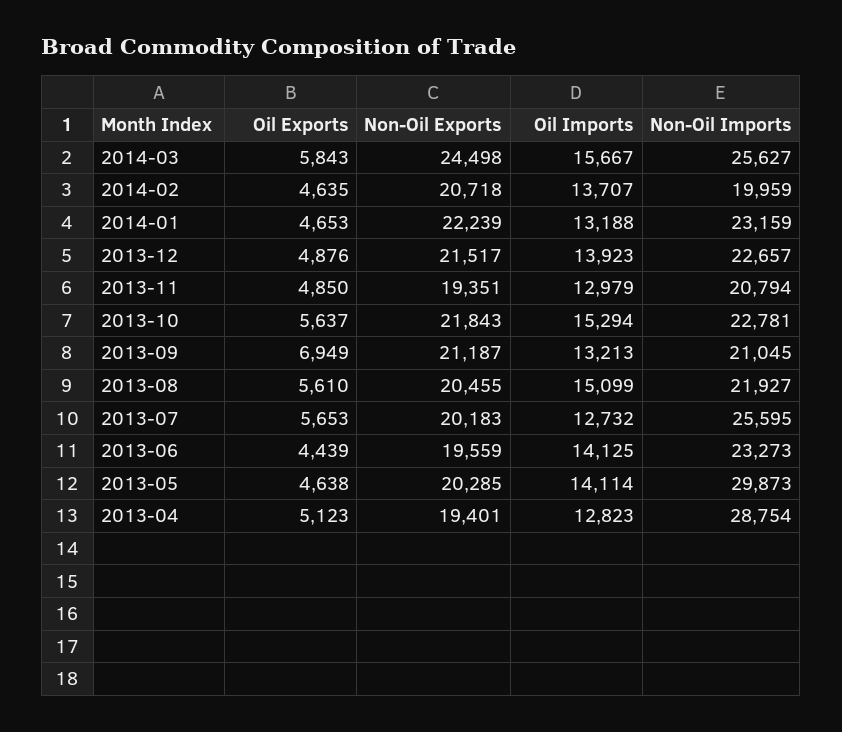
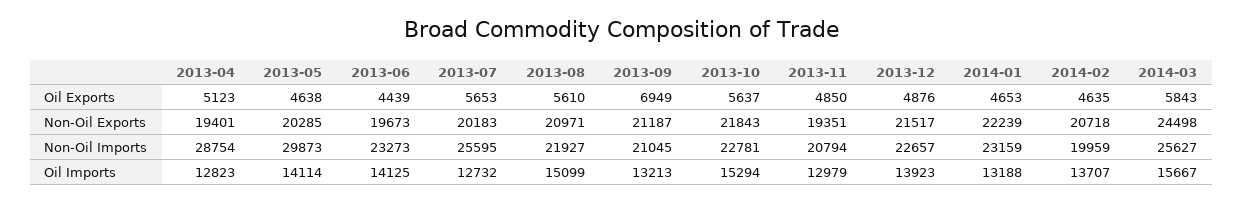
Non-Oil Exports, 2013-08: 20455 -> 20971
Non-Oil Exports, 2013-06: 19559 -> 19673

